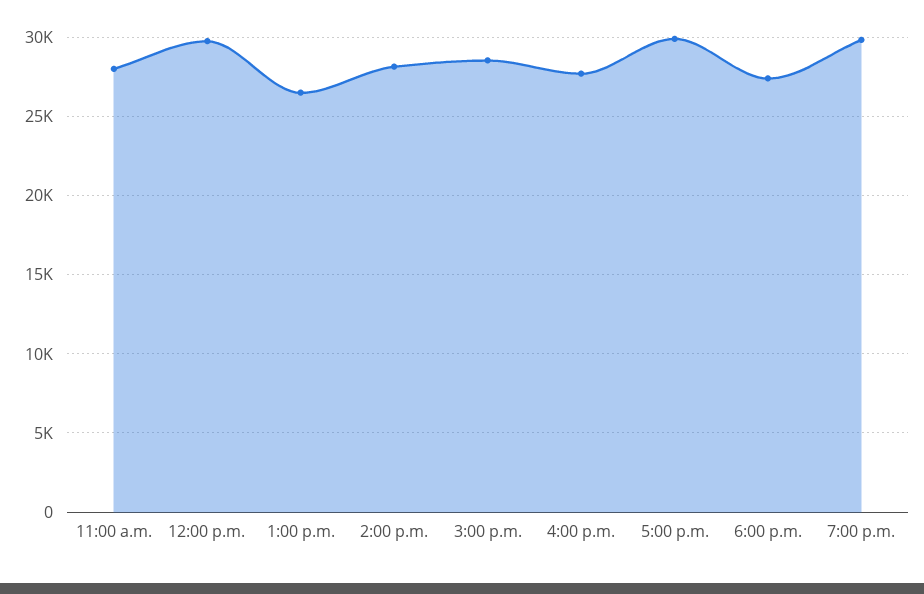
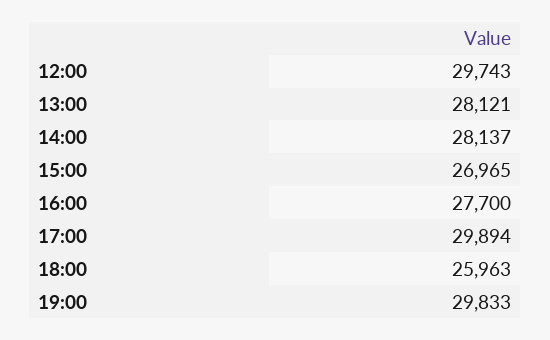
11:00 a.m.: 28000 -> none
1:00 p.m.: 26500 -> 28121
3:00 p.m.: 28500 -> 26965
6:00 p.m.: 27500 -> 25963

